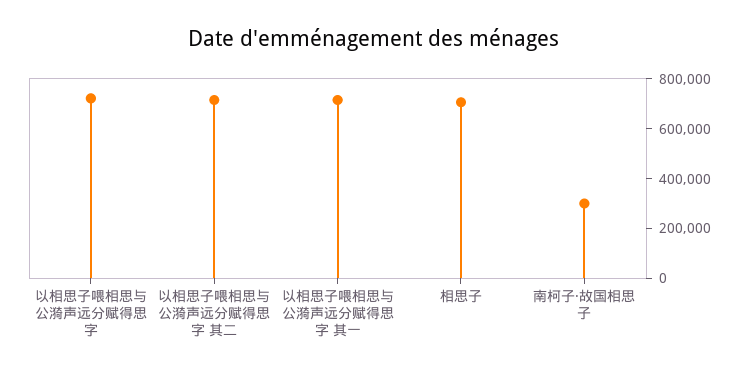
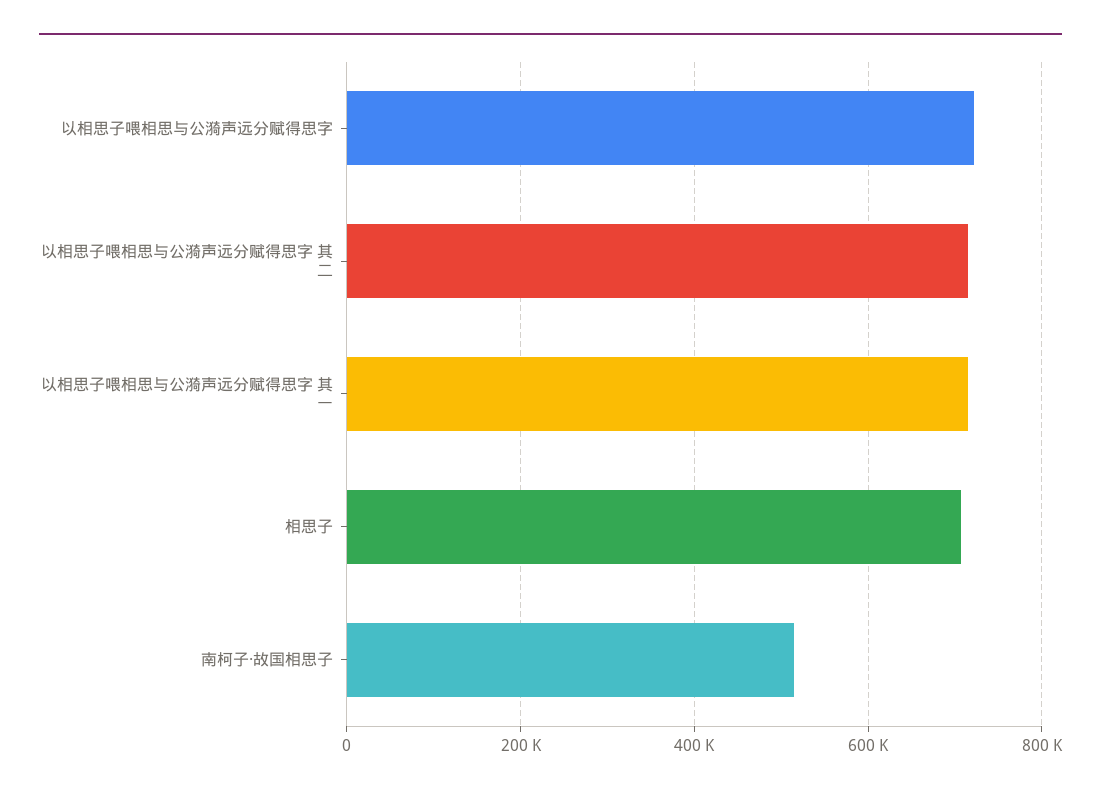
南柯子·故国相思子: 300000 -> 520000

